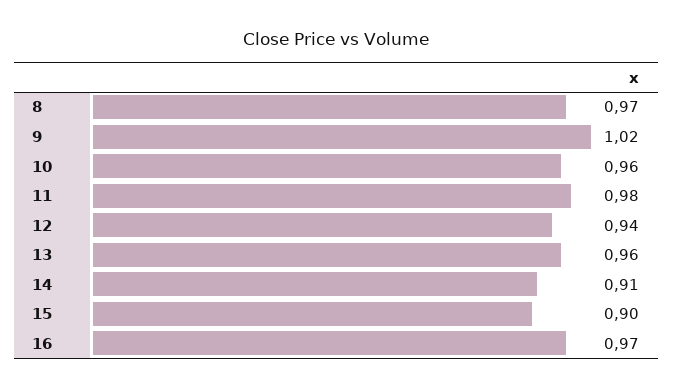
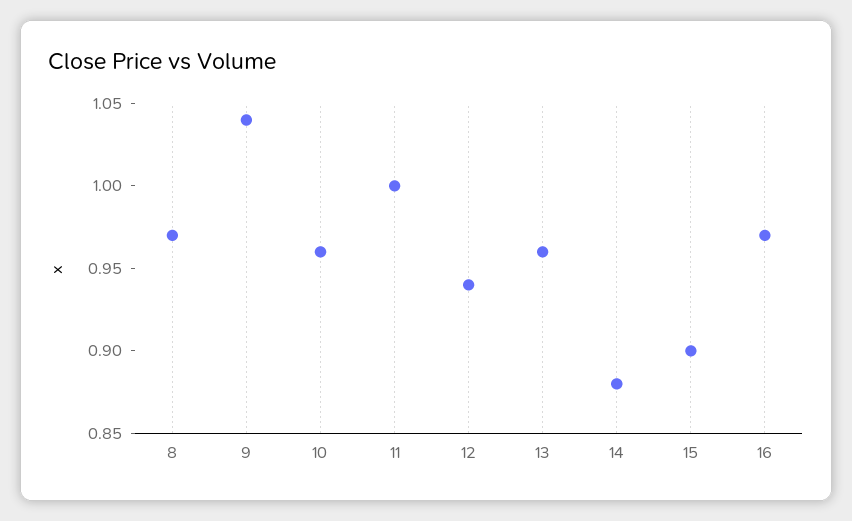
9: 1.02 -> 1.04
11: 0.98 -> 1
14: 0.91 -> 0.88

